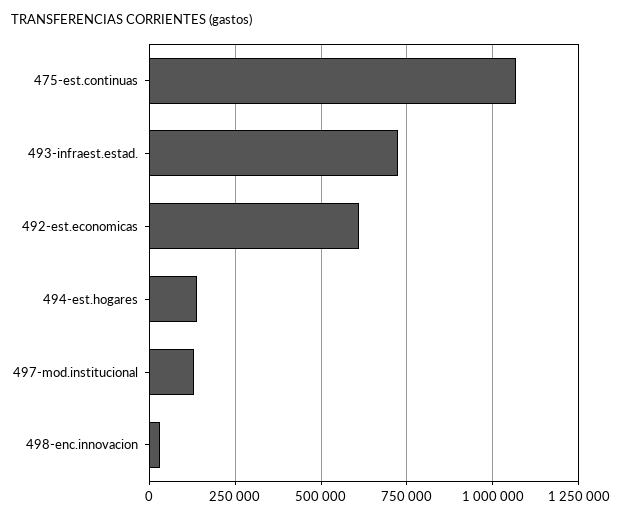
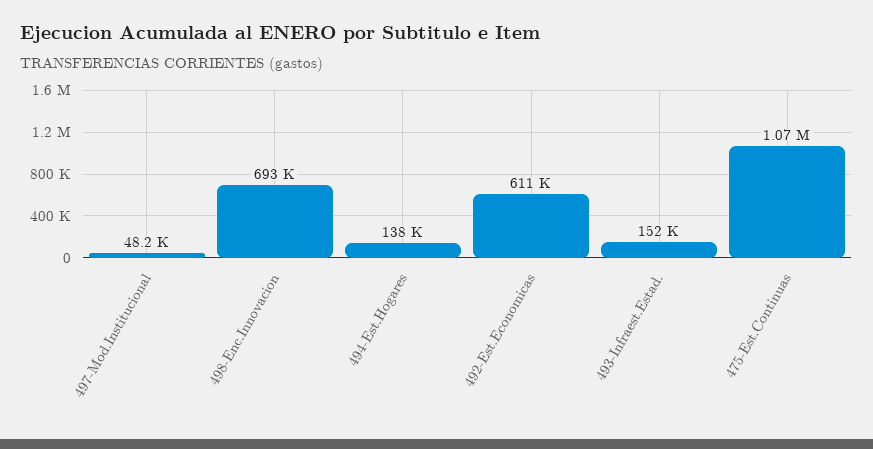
493-infraest.estad.: 725000 -> 152000
497-mod.institucional: 125000 -> 48200
498-enc.innovacion: 25000 -> 693000

